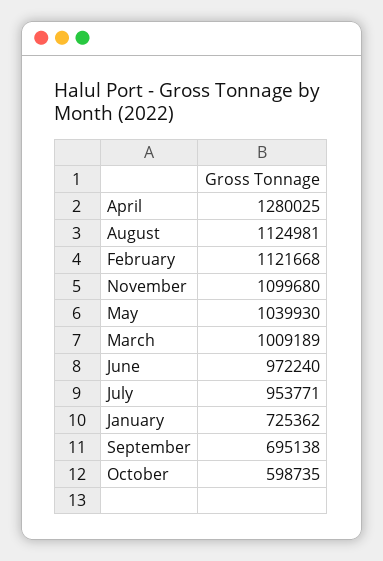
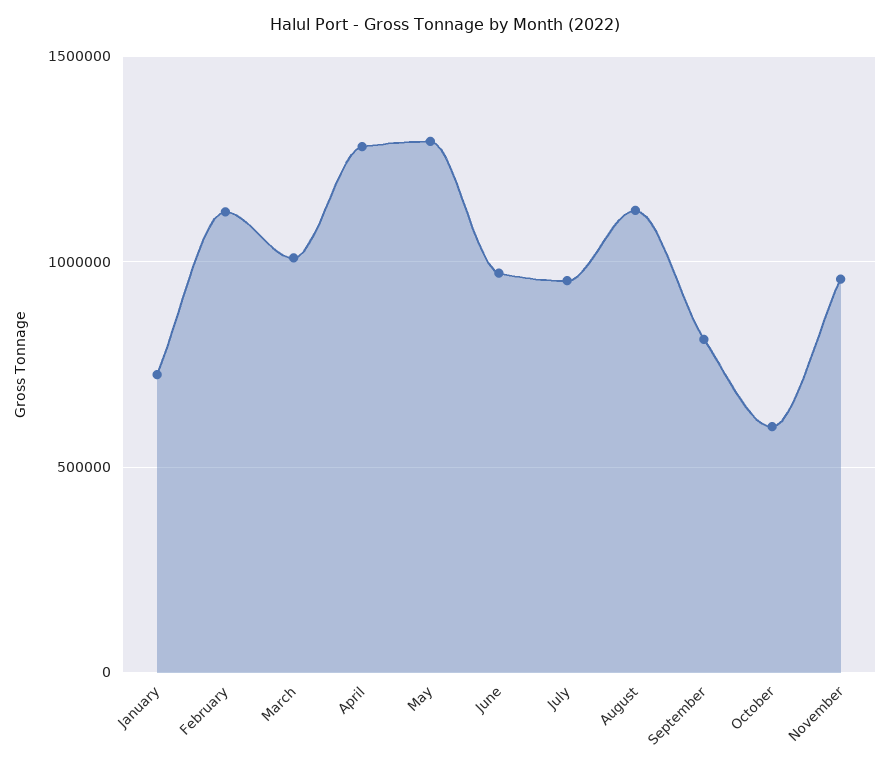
November: 1099680 -> 950000
May: 1039930 -> 1300000
September: 695138 -> 800000

